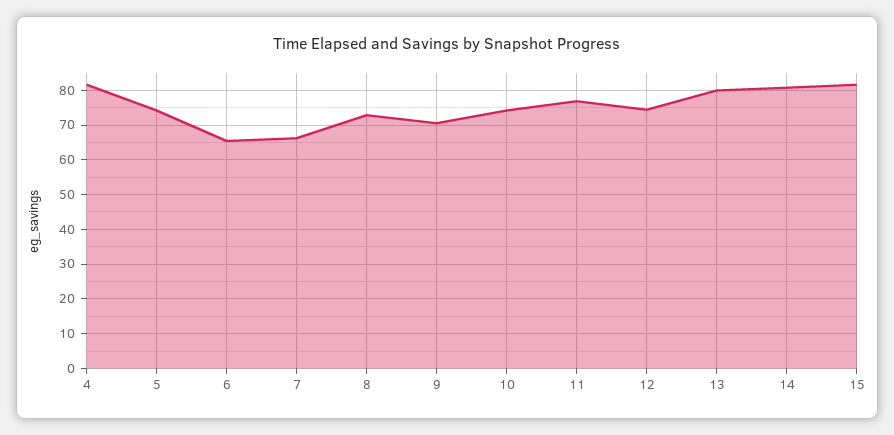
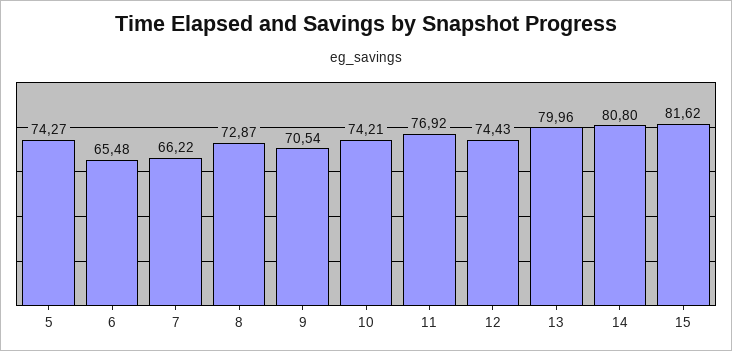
4: 82 -> none

